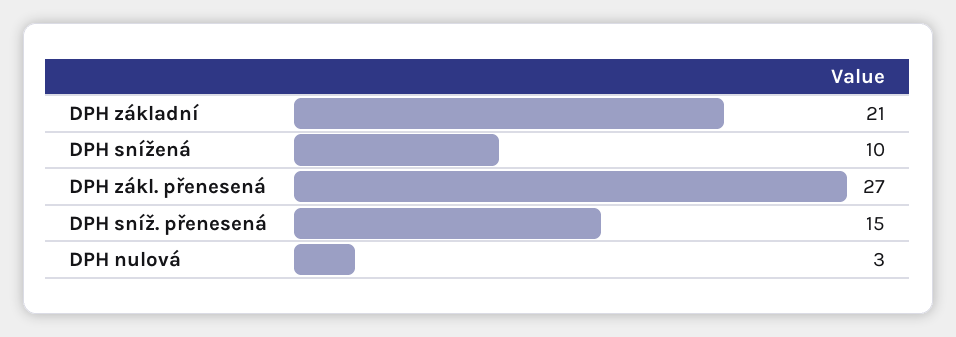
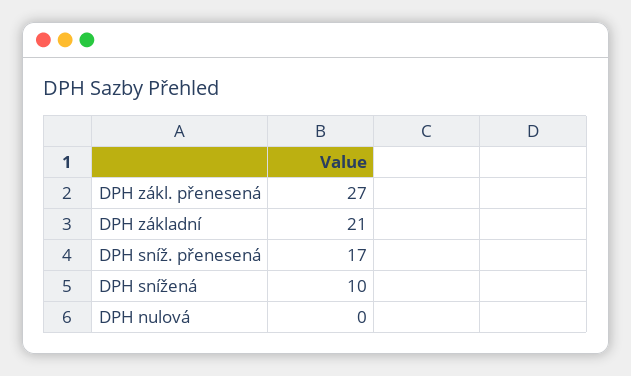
DPH sníž. přenesená: 15 -> 17
DPH nulová: 3 -> 0

